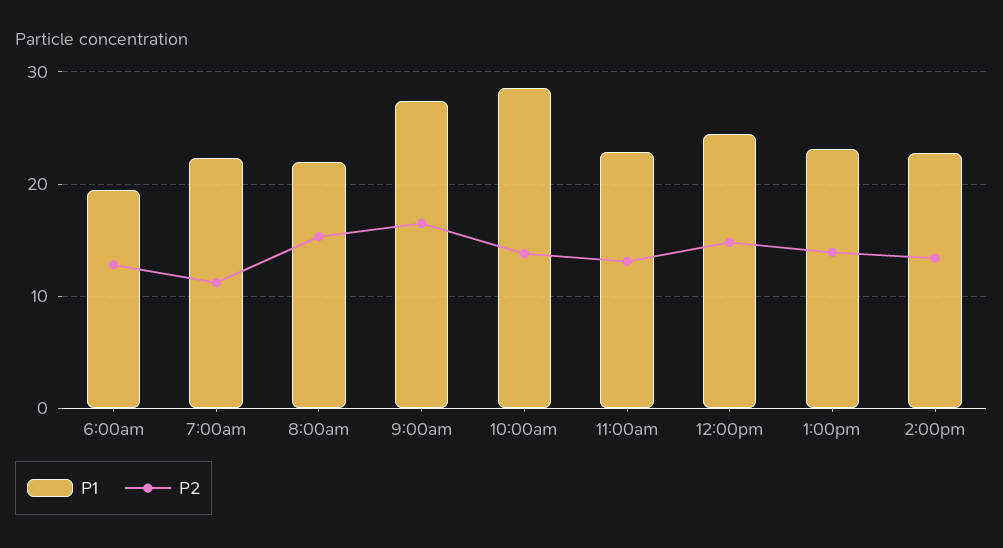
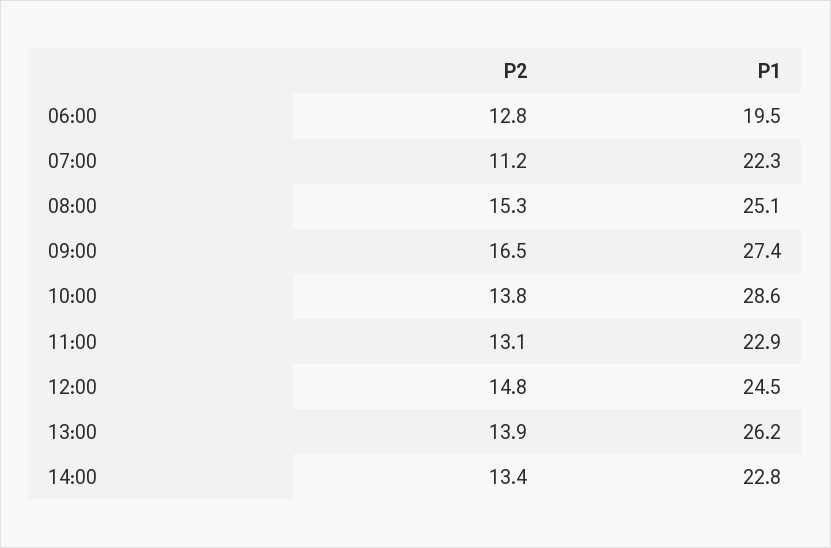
P1, 8:00am: 22 -> 25.1
P1, 1:00pm: 23 -> 26.2

